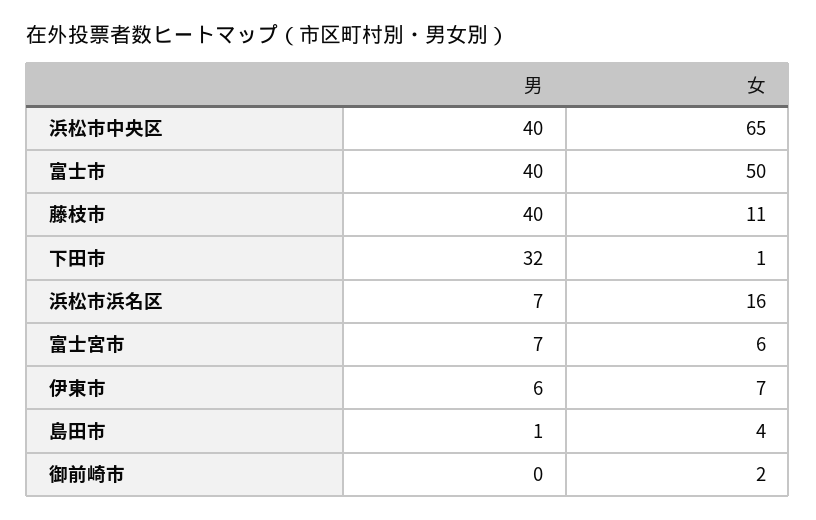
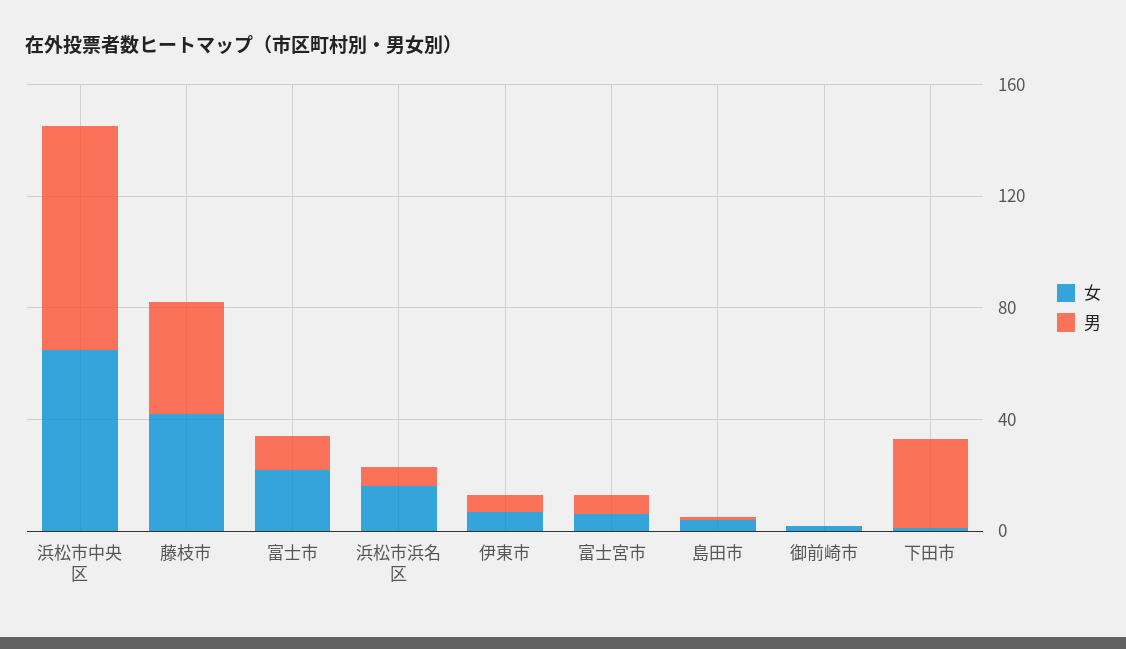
男, 浜松市中央区: 40 -> 80
男, 富士市: 40 -> 10
女, 富士市: 50 -> 20
女, 藤枝市: 11 -> 40

